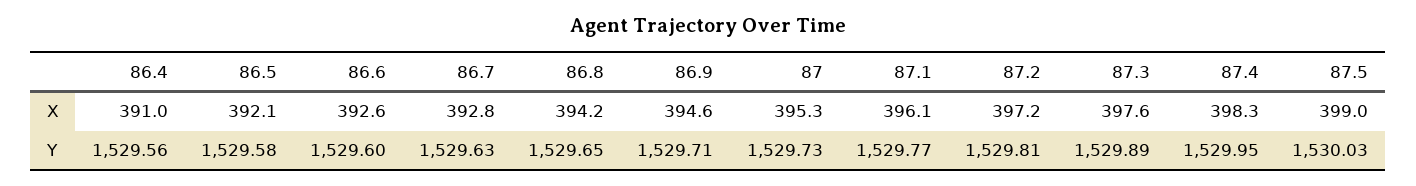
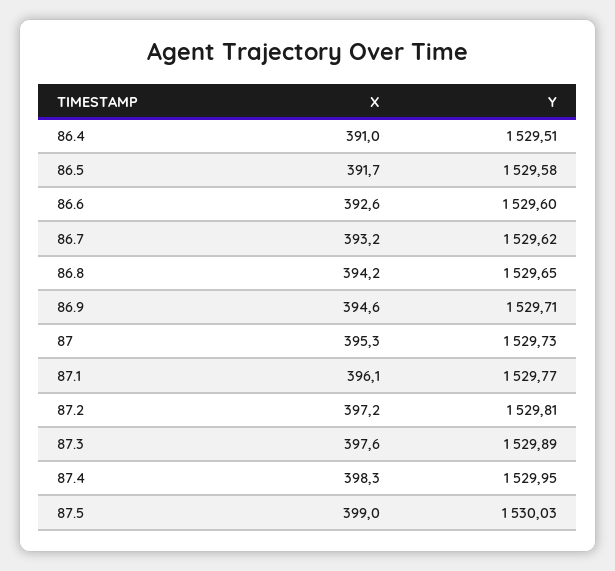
86.5, X: 392.1 -> 391.7
86.7, X: 392.8 -> 393.2
86.4, Y: 1529.56 -> 1529.51
86.7, Y: 1529.63 -> 1529.62

